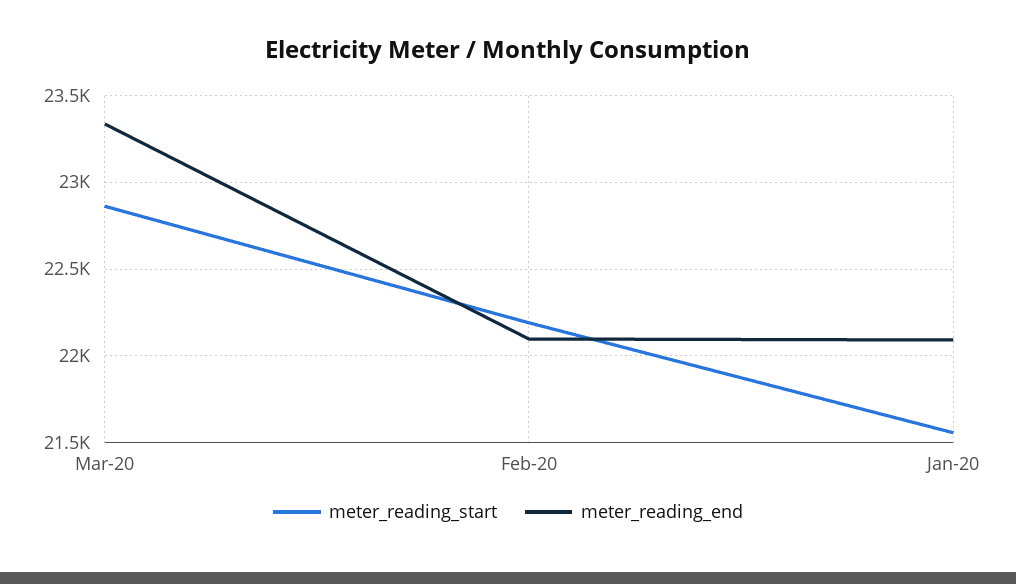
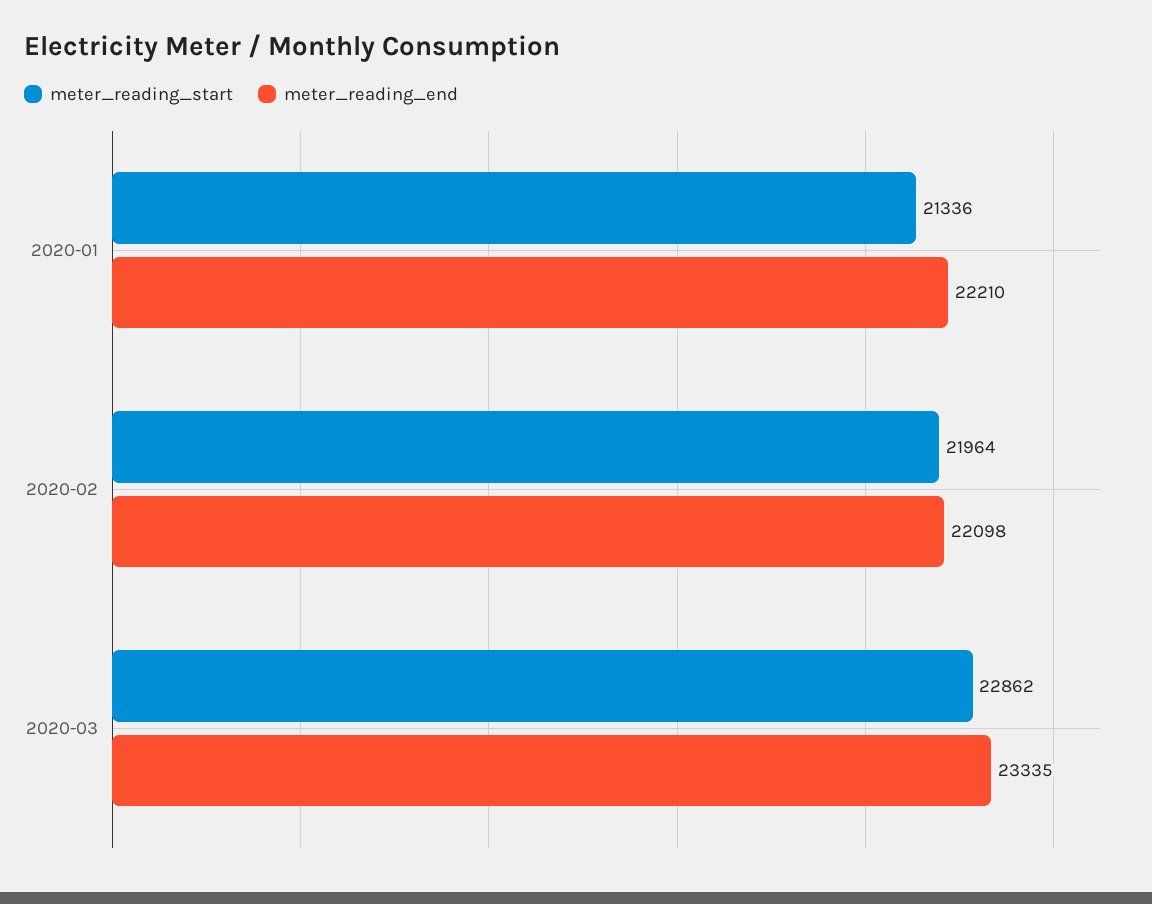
meter_reading_start, Feb-20: 22200 -> 21964
meter_reading_start, Jan-20: 21550 -> 21336
meter_reading_end, Jan-20: 22100 -> 22210

